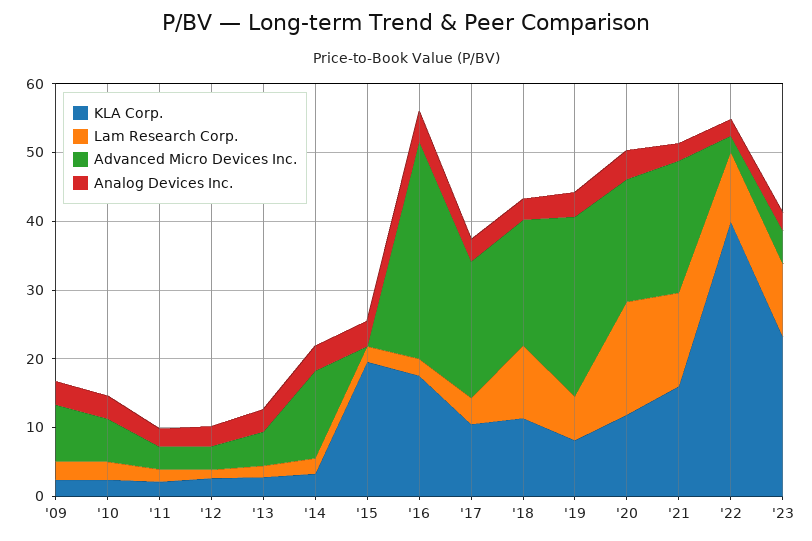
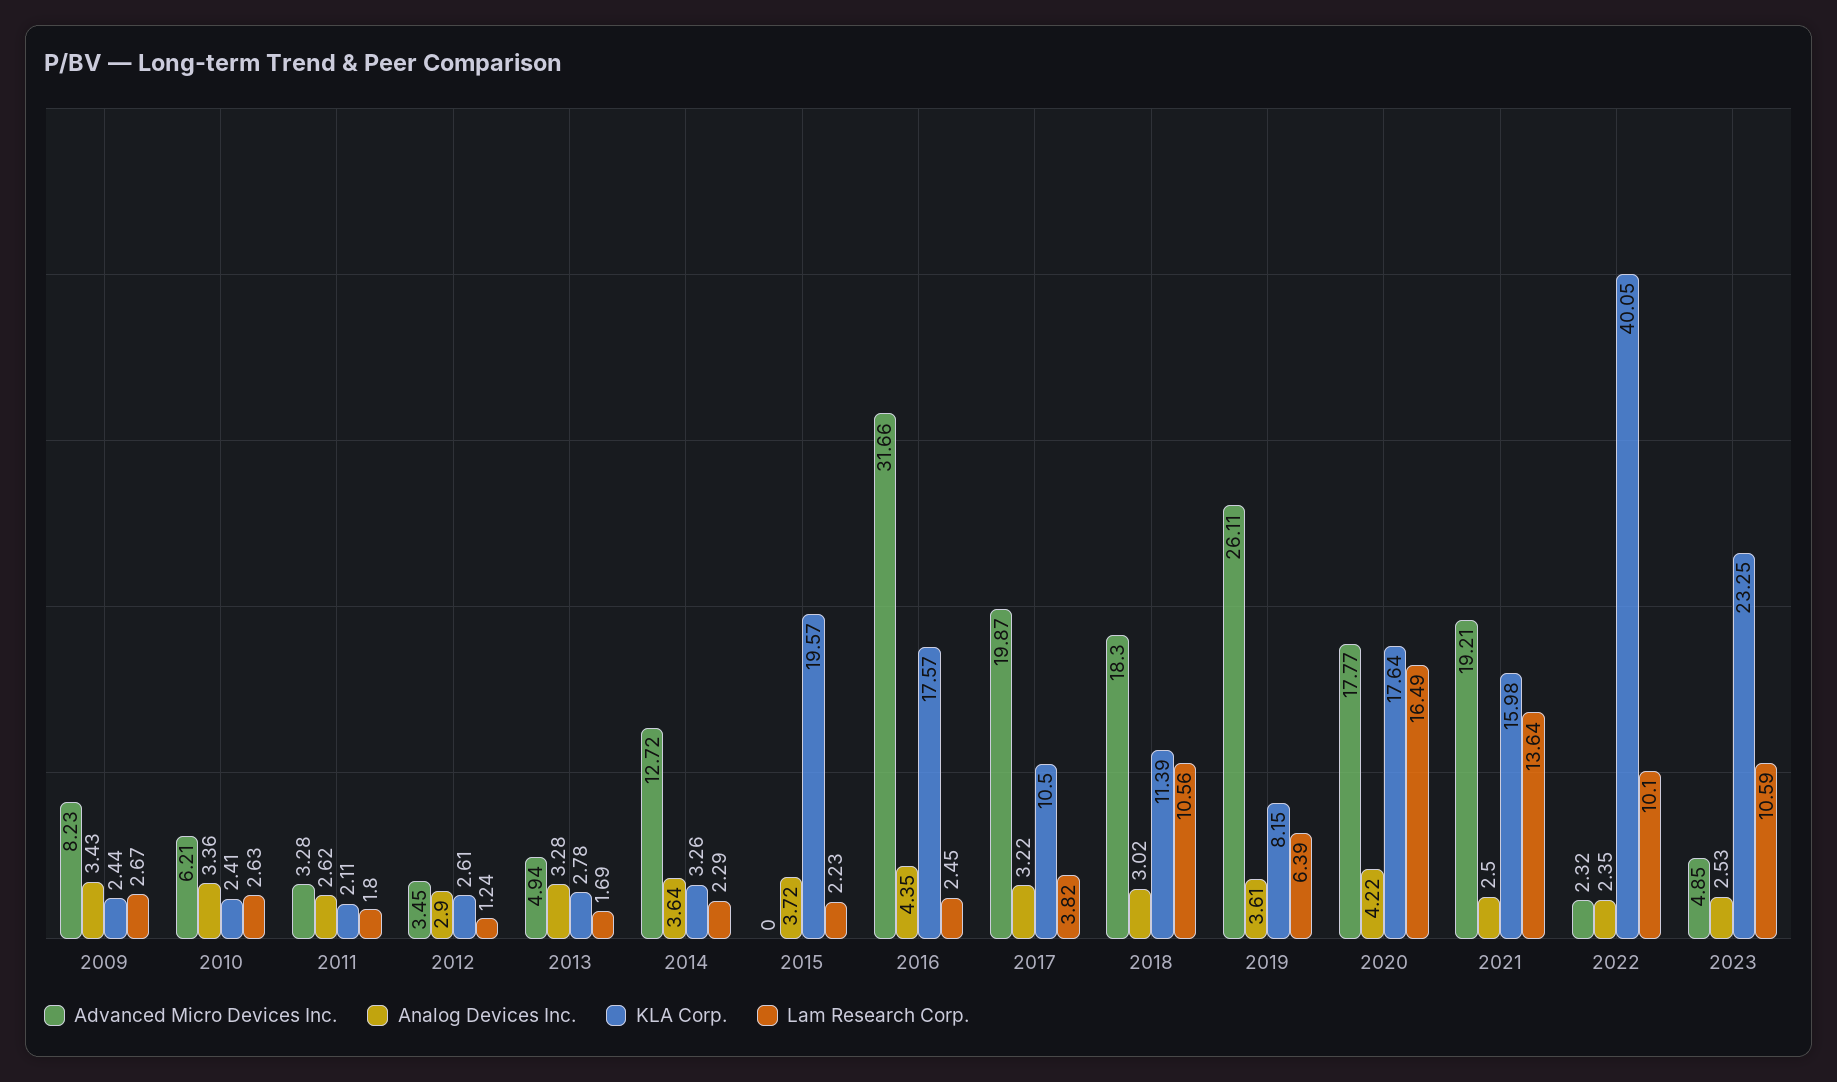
KLA Corp., '20: 12 -> 17.64

